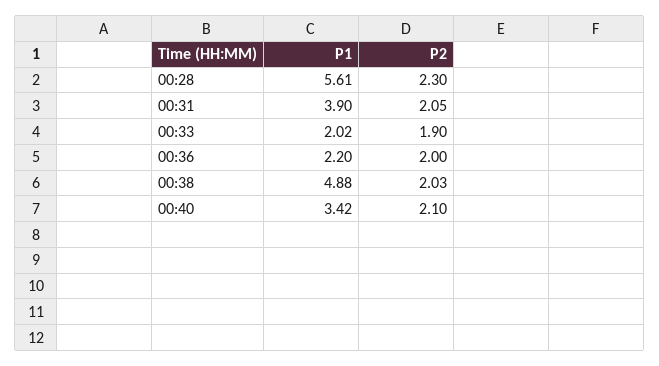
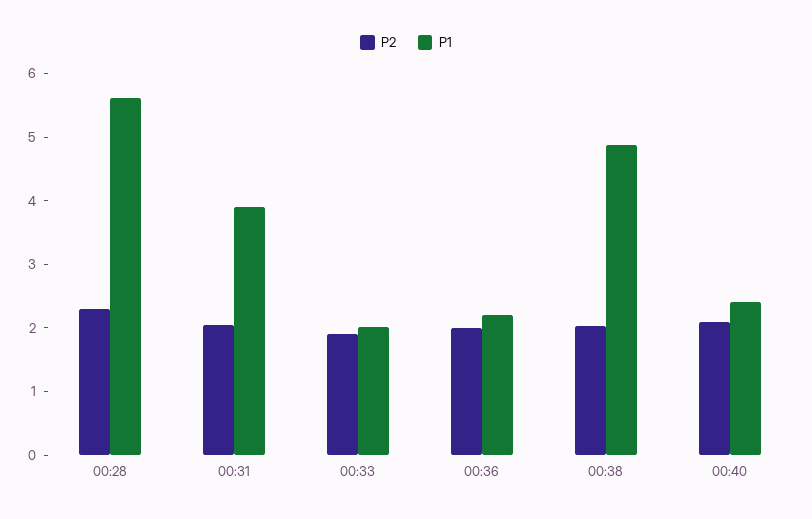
P1, 00:40: 3.42 -> 2.4

